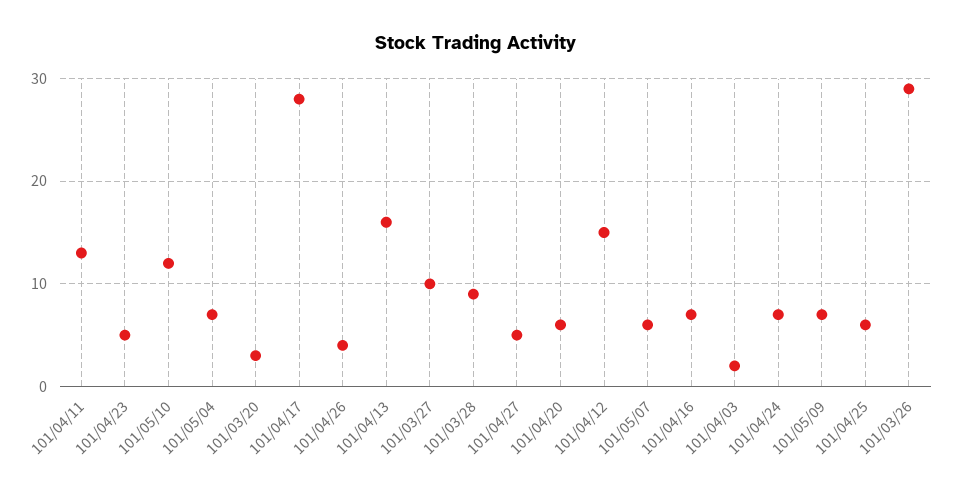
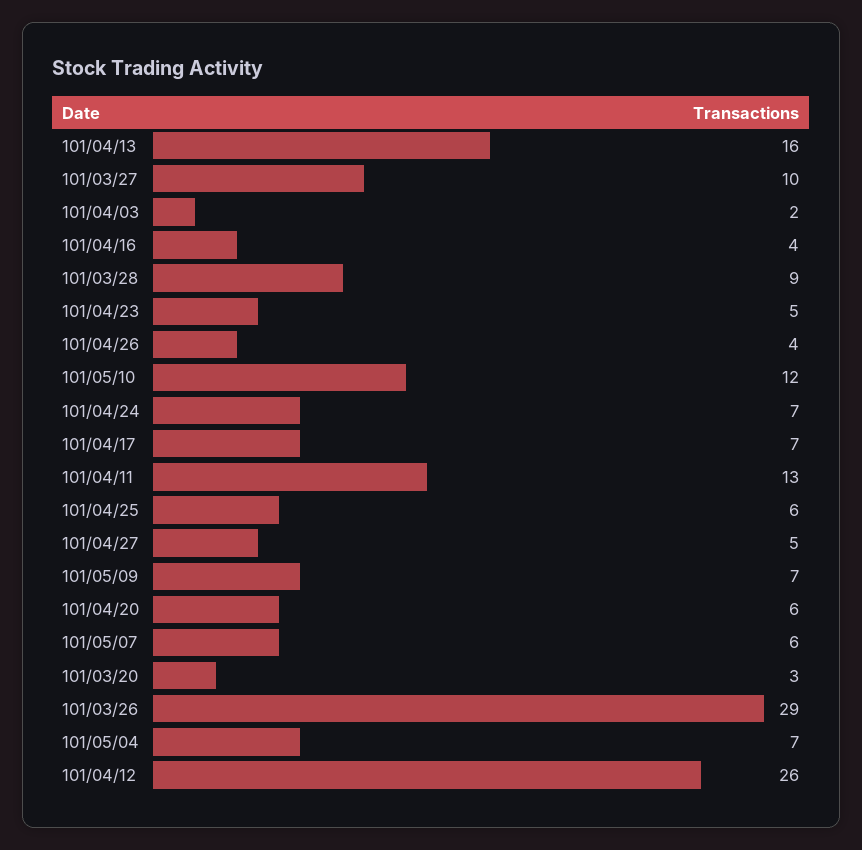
101/04/17: 28 -> 7
101/04/12: 15 -> 26
101/04/16: 7 -> 4

